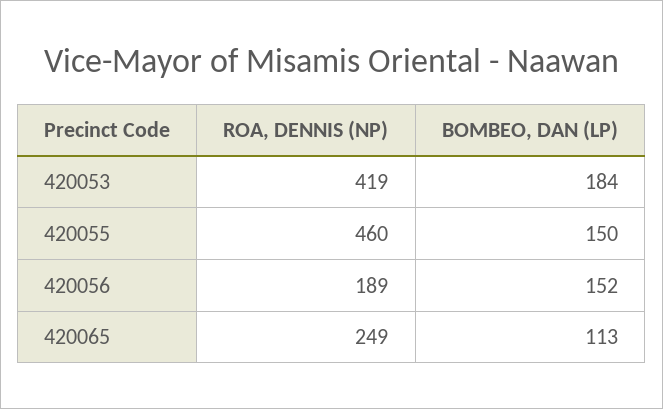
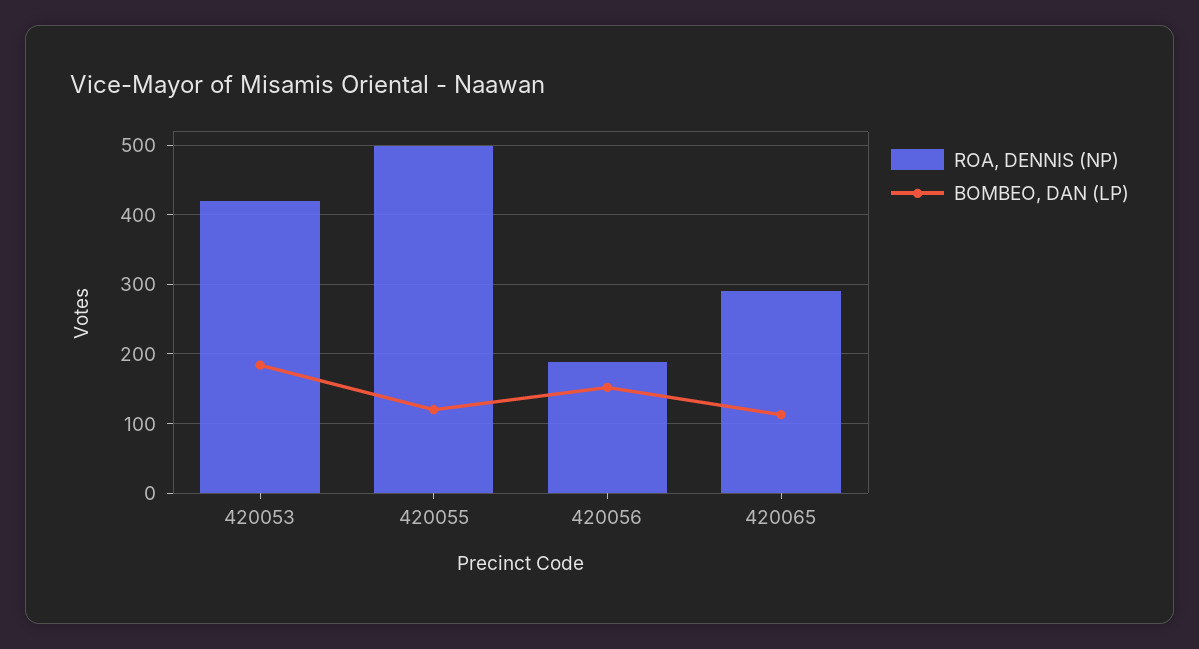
ROA, DENNIS (NP), 420055: 460 -> 500
BOMBEO, DAN (LP), 420055: 150 -> 120
ROA, DENNIS (NP), 420065: 249 -> 290

